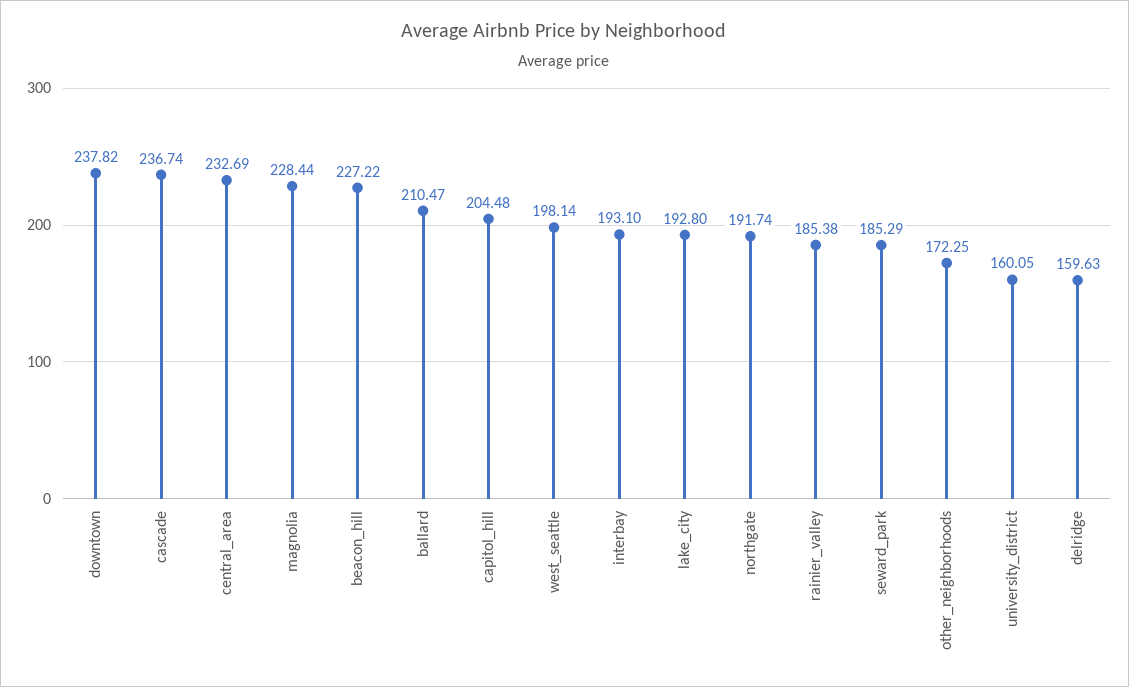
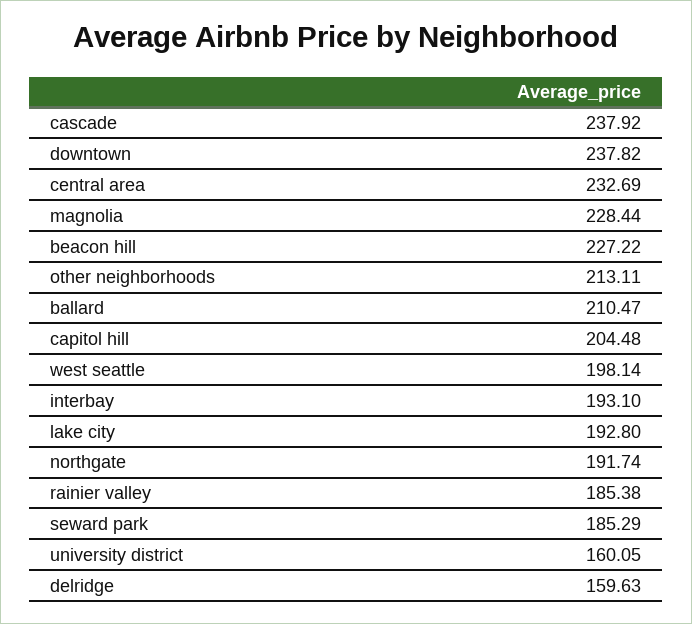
cascade: 236.74 -> 237.92
other_neighborhoods: 172.25 -> 213.11

